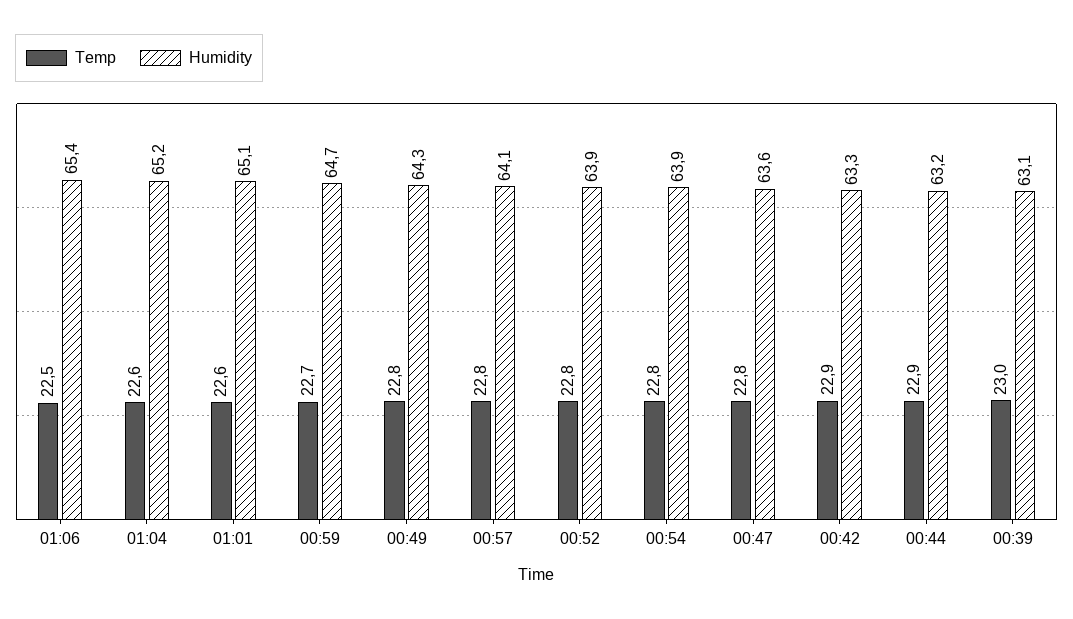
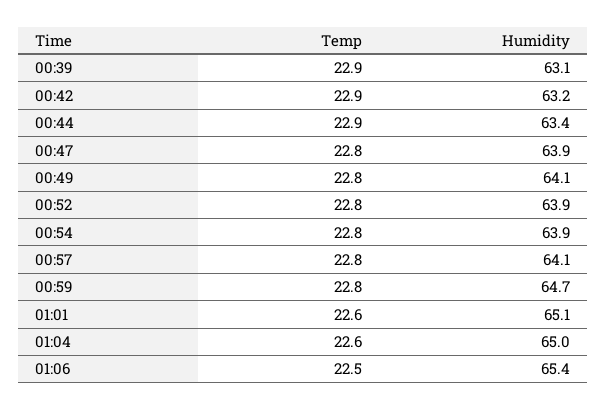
Humidity, 01:04: 65.2 -> 65
Temp, 00:59: 22.7 -> 22.8
Humidity, 00:49: 64.3 -> 64.1
Humidity, 00:47: 63.6 -> 63.9
Humidity, 00:42: 63.3 -> 63.2
Humidity, 00:44: 63.2 -> 63.4
Temp, 00:39: 23 -> 22.9

